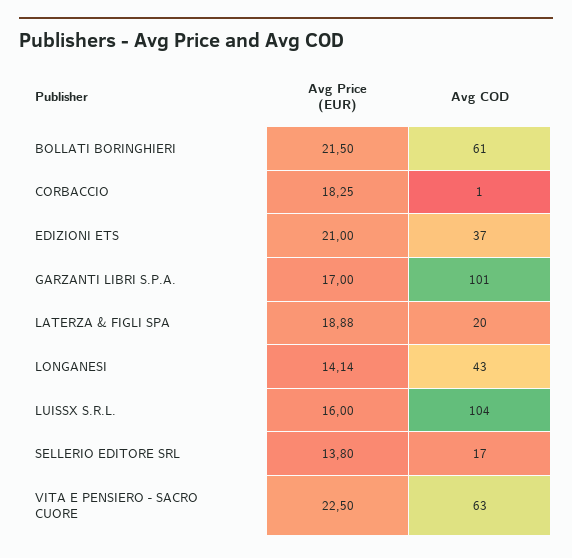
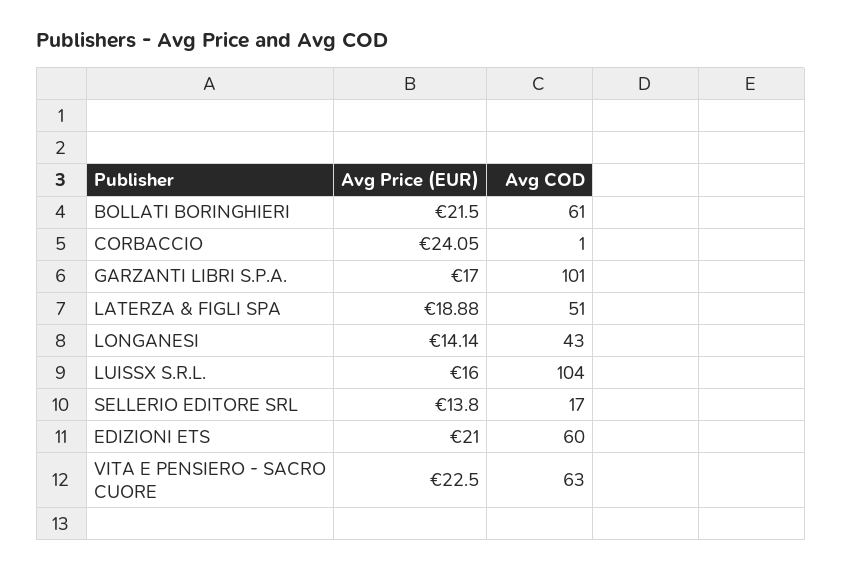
Avg Price (EUR), CORBACCIO: 18.25 -> 24.05
Avg COD, EDIZIONI ETS: 37 -> 60
Avg COD, LATERZA & FIGLI SPA: 20 -> 51

